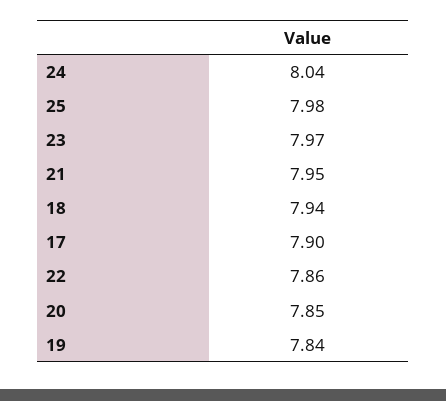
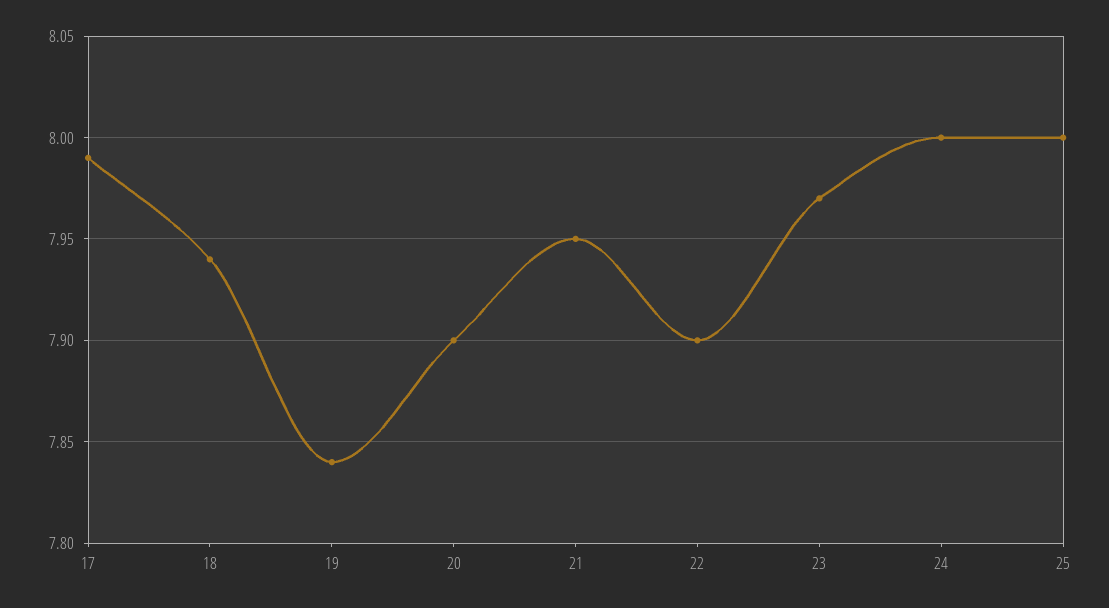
24: 8.04 -> 8
25: 7.98 -> 8
17: 7.9 -> 7.99
22: 7.86 -> 7.9
20: 7.85 -> 7.9

